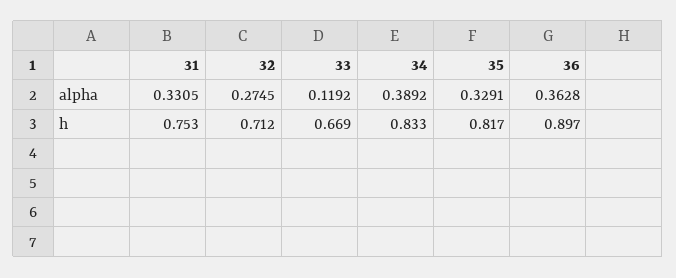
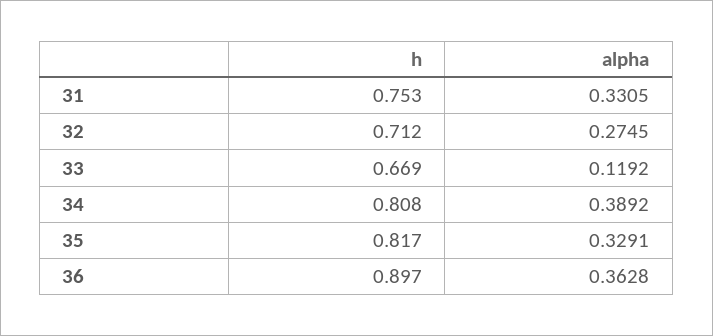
34, h: 0.833 -> 0.808

